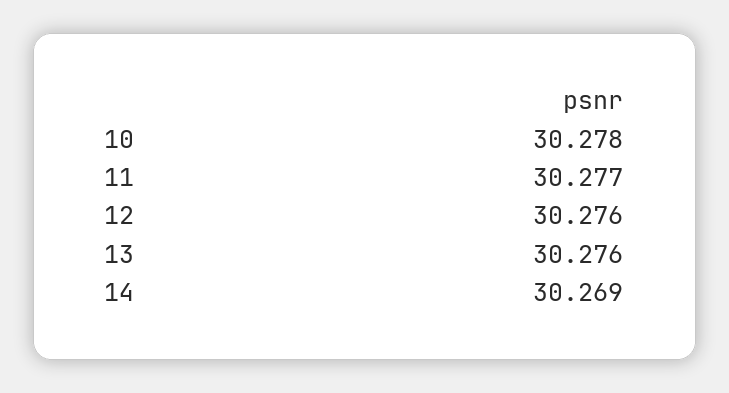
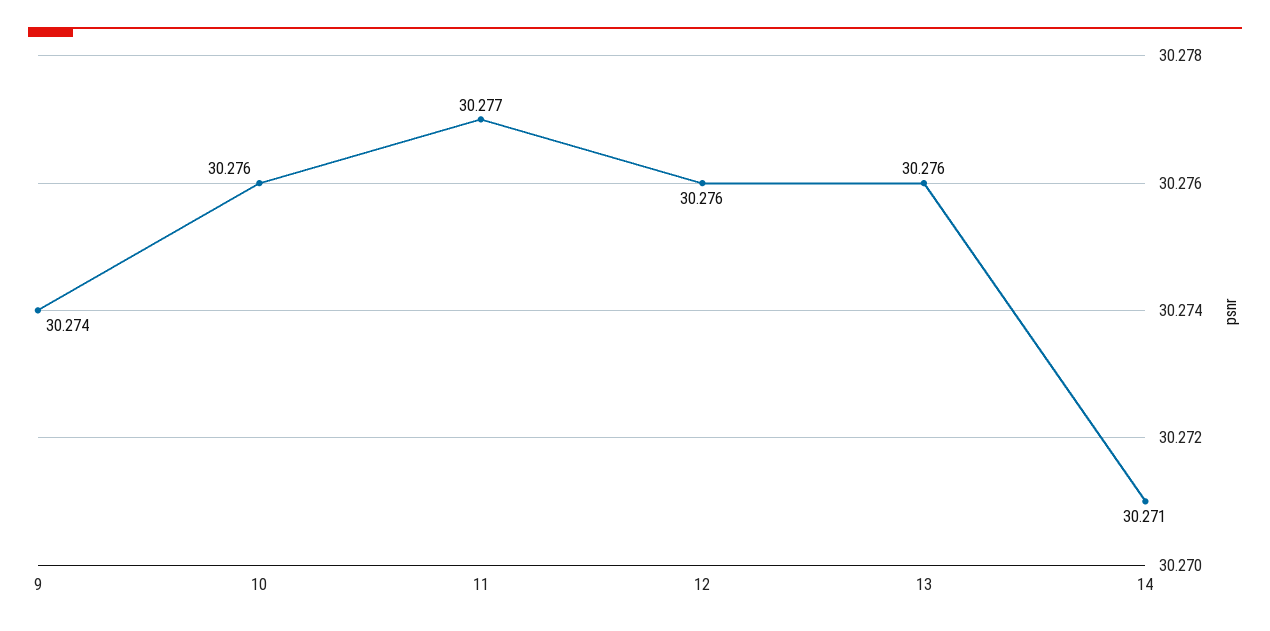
10: 30.278 -> 30.276
14: 30.269 -> 30.271
9: none -> 30.274

